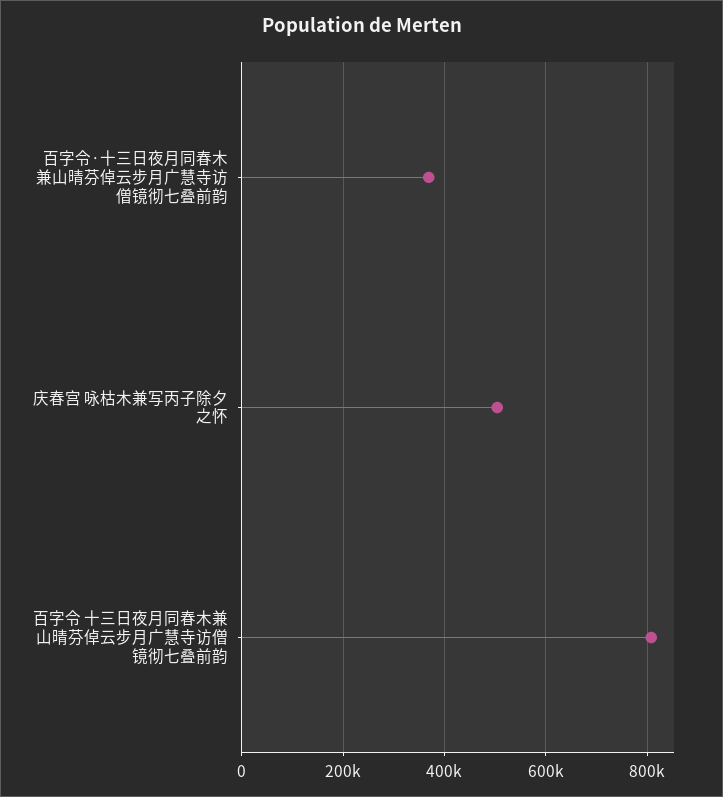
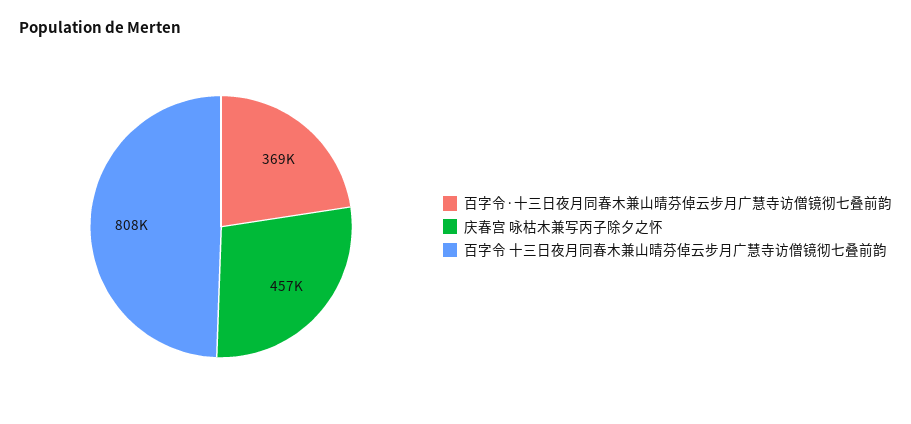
庆春宫 咏枯木兼写丙子除夕之怀: 500000 -> 457000

